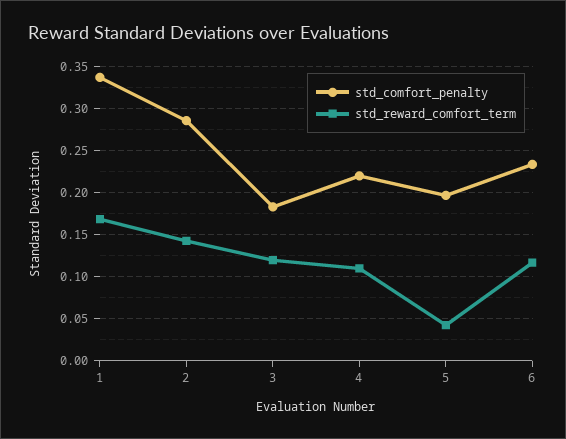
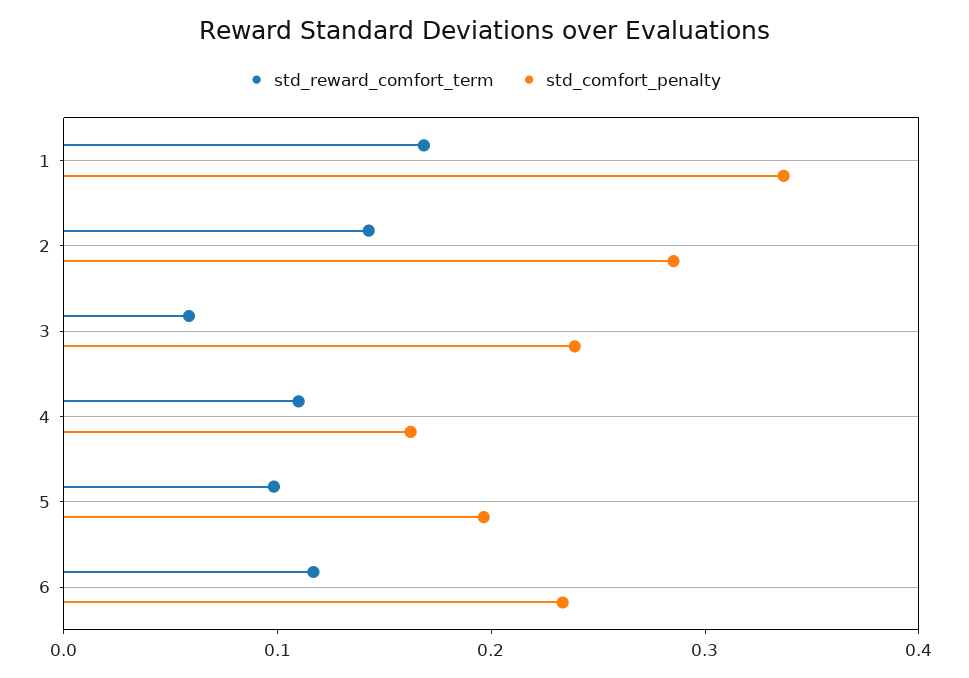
std_comfort_penalty, 3: 0.18 -> 0.24
std_reward_comfort_term, 3: 0.12 -> 0.06
std_comfort_penalty, 4: 0.22 -> 0.16
std_reward_comfort_term, 5: 0.04 -> 0.1

